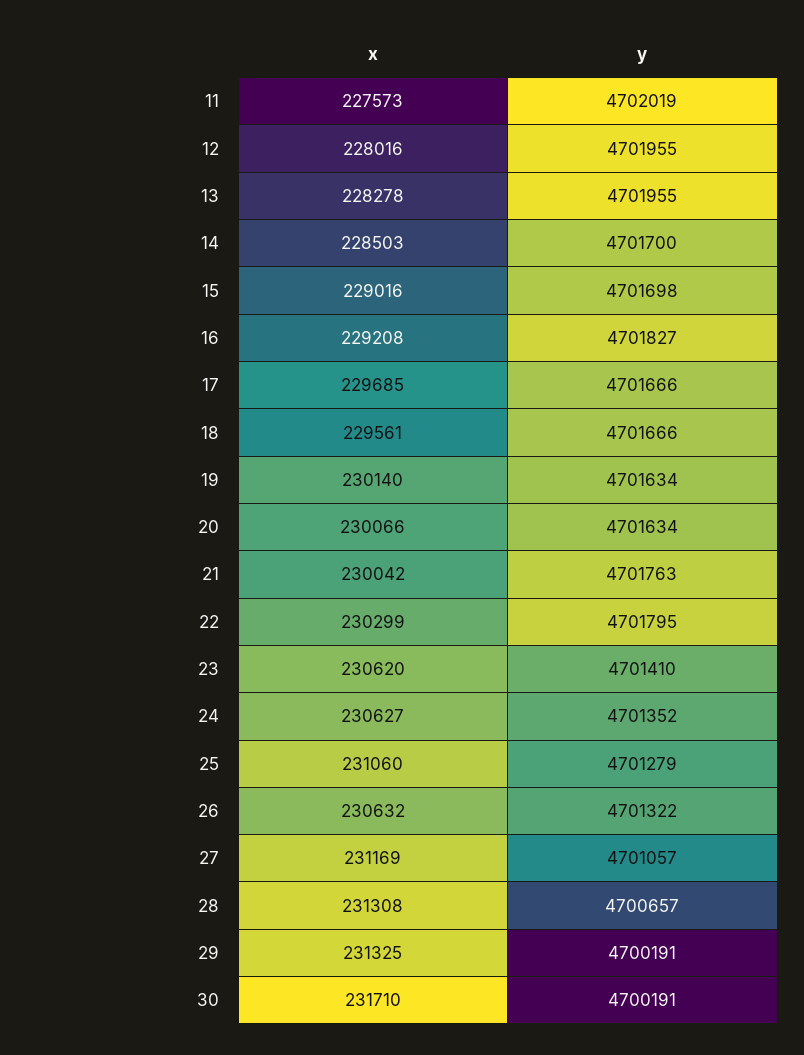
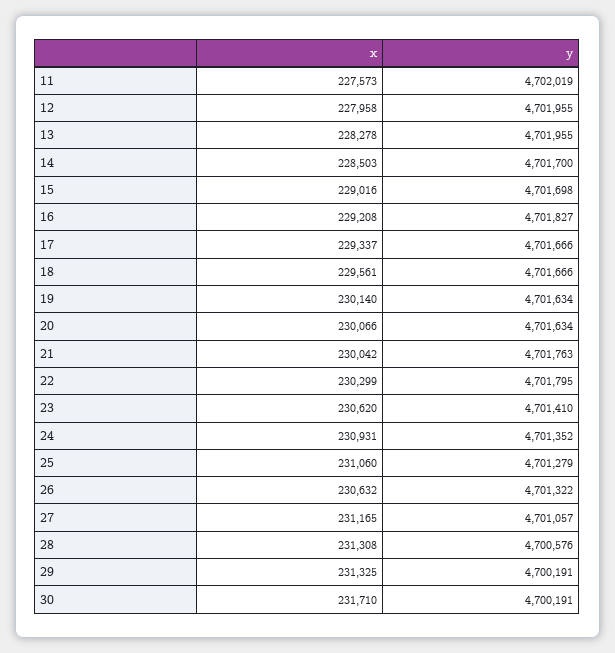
x, 12: 228016 -> 227958
x, 17: 229685 -> 229337
x, 24: 230627 -> 230931
x, 27: 231169 -> 231165
y, 28: 4700657 -> 4700576

